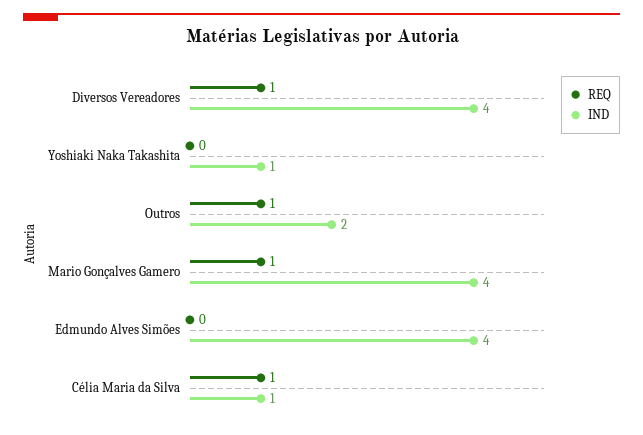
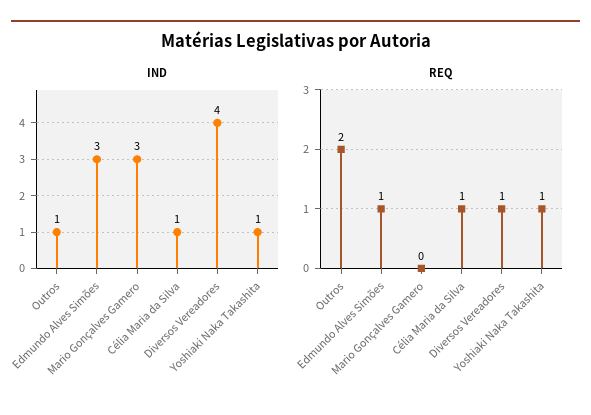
REQ, Yoshiaki Naka Takashita: 0 -> 1
REQ, Outros: 1 -> 2
IND, Outros: 2 -> 1
REQ, Mario Gonçalves Gamero: 1 -> 0
IND, Mario Gonçalves Gamero: 4 -> 3
REQ, Edmundo Alves Simões: 0 -> 1
IND, Edmundo Alves Simões: 4 -> 3

